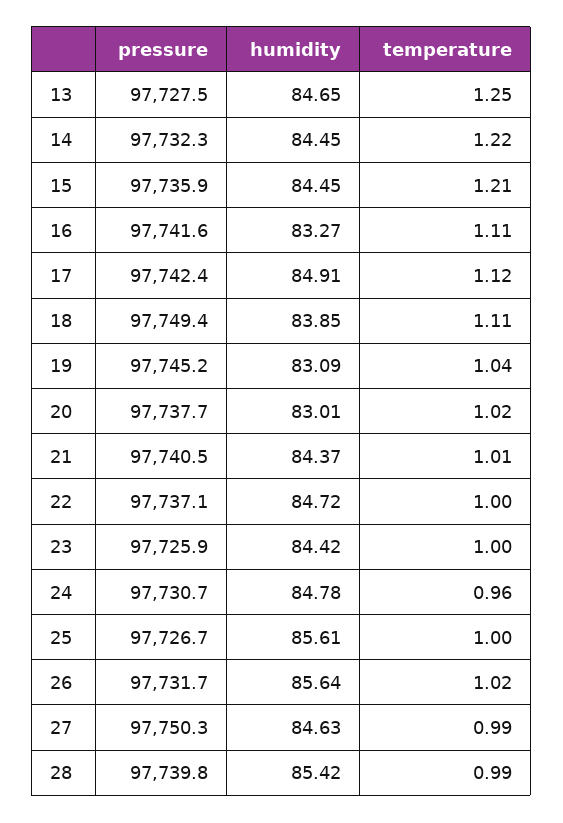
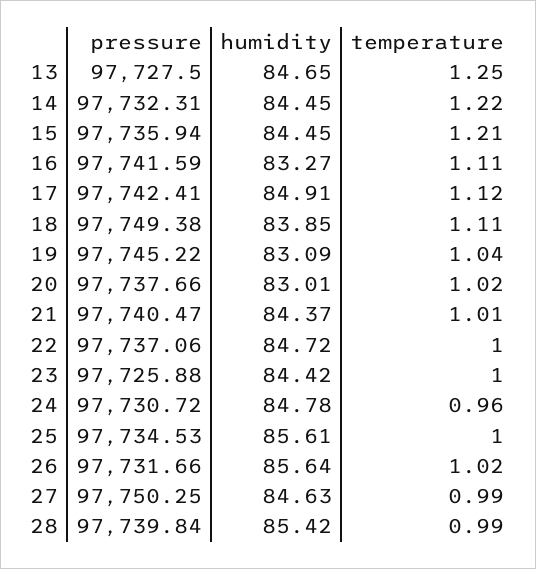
pressure, 25: 97726.7 -> 97734.53

